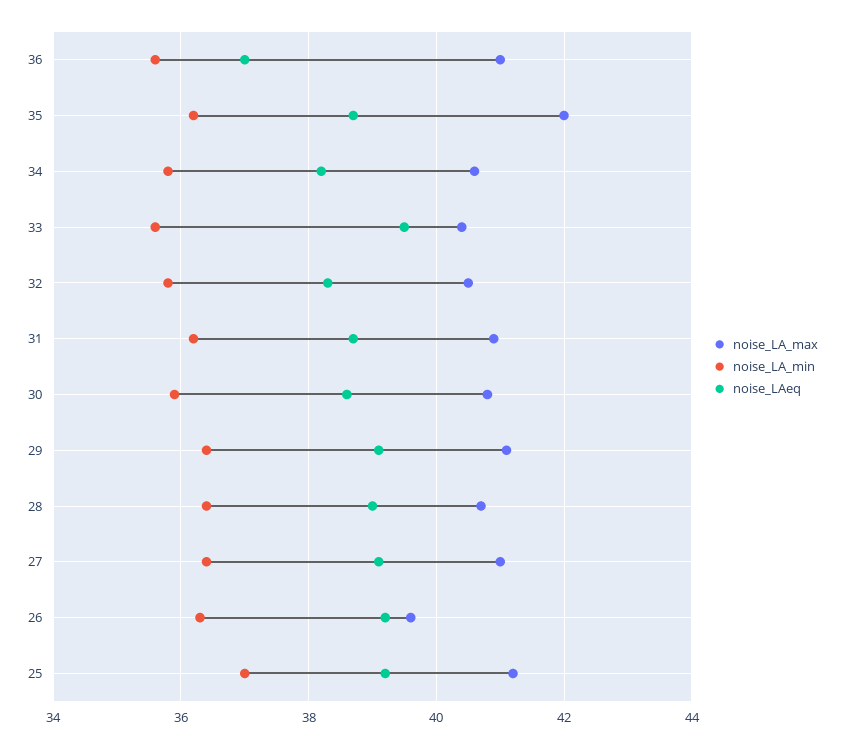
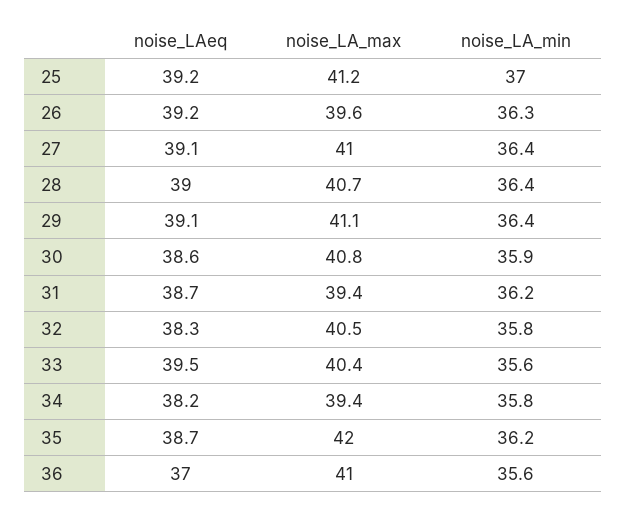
noise_LA_max, 34: 40.5 -> 39.4
noise_LA_max, 31: 41 -> 39.4

